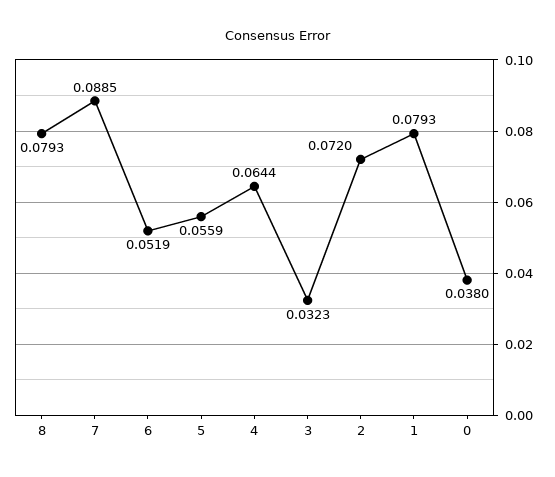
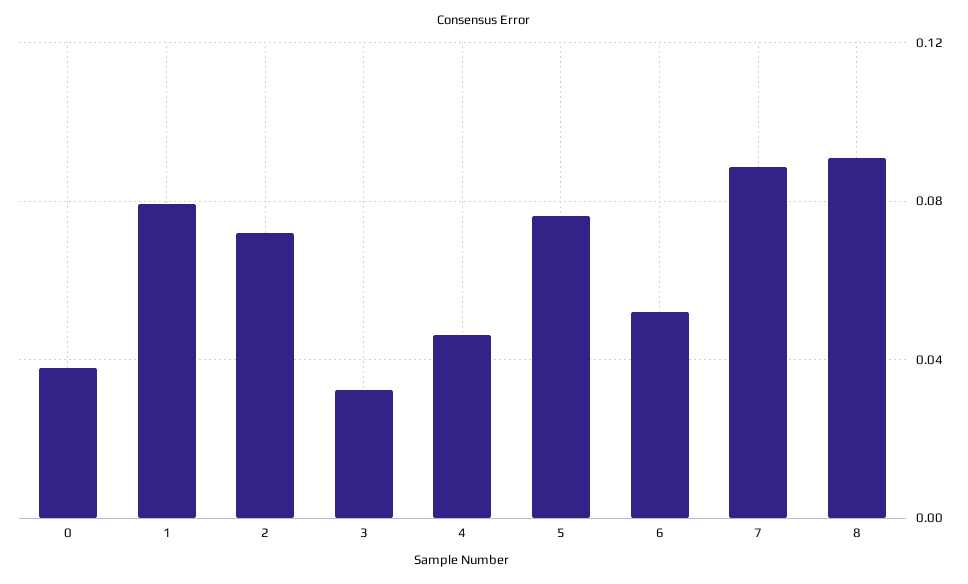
8: 0.0793 -> 0.09
5: 0.0559 -> 0.075
4: 0.0644 -> 0.045

